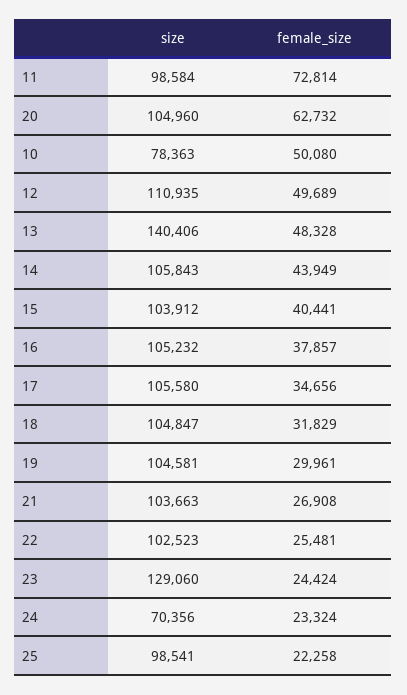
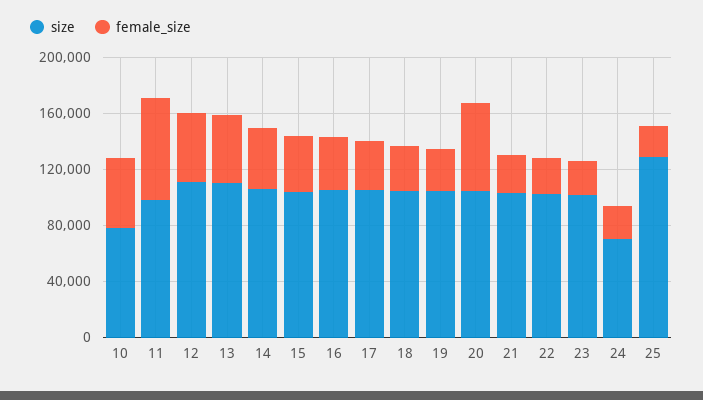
size, 13: 140406 -> 110000
size, 23: 129060 -> 100000
size, 25: 98541 -> 130000

